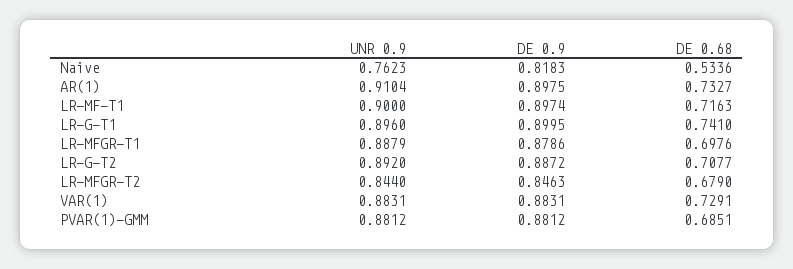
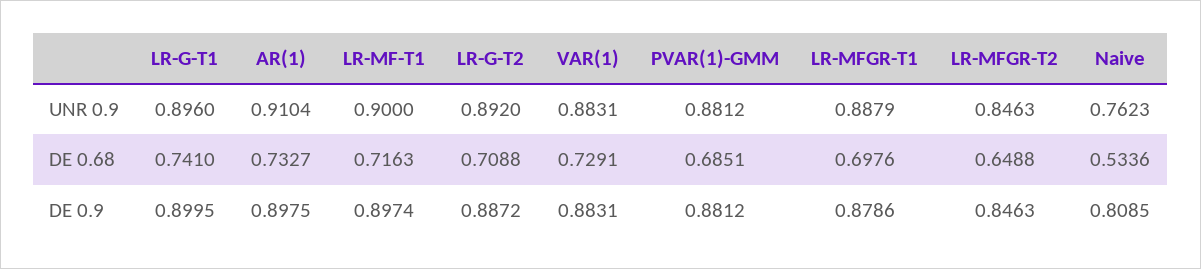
DE 0.9, Naive: 0.8183 -> 0.8085
DE 0.68, LR-G-T2: 0.7077 -> 0.7088
UNR 0.9, LR-MFGR-T2: 0.844 -> 0.8463
DE 0.68, LR-MFGR-T2: 0.679 -> 0.6488

